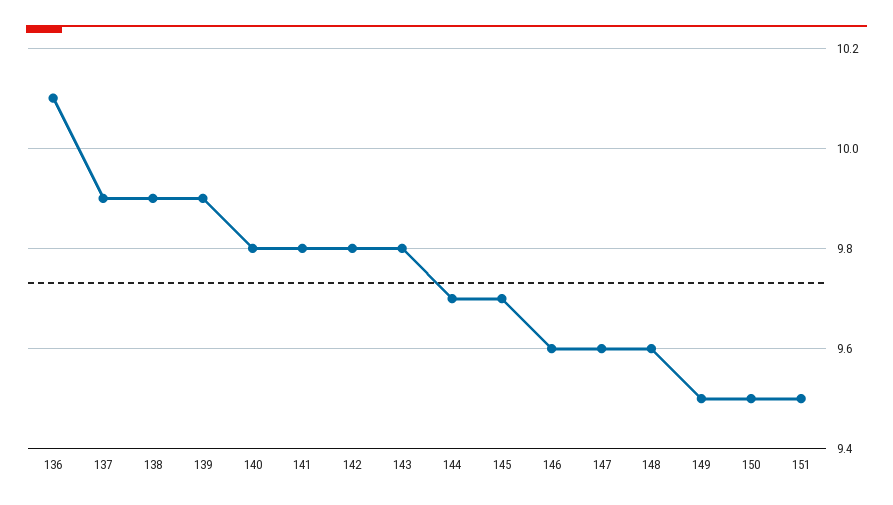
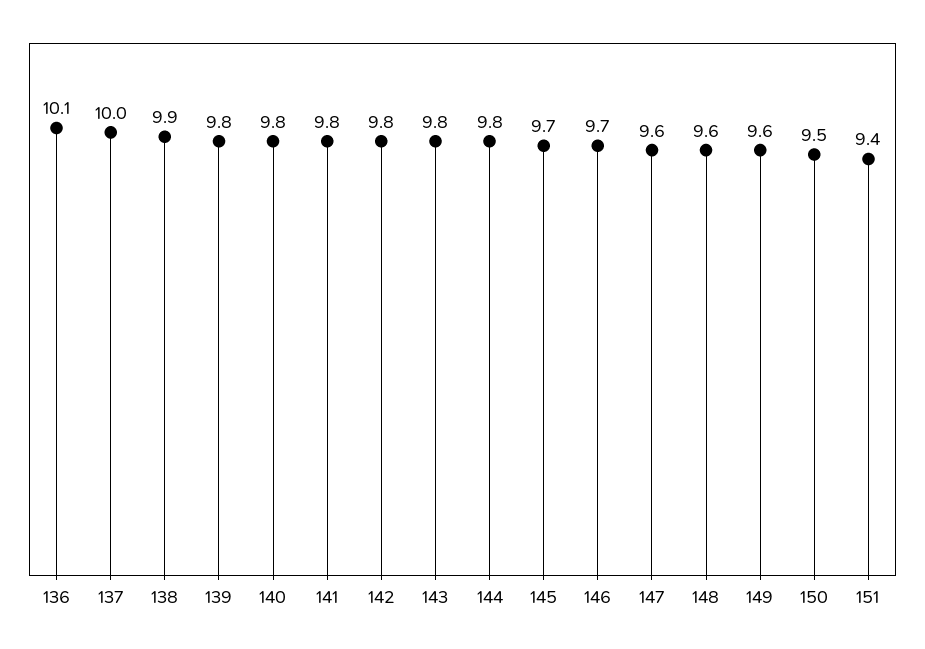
137: 9.9 -> 10
139: 9.9 -> 9.8
144: 9.7 -> 9.8
146: 9.6 -> 9.7
149: 9.5 -> 9.6
151: 9.5 -> 9.4

